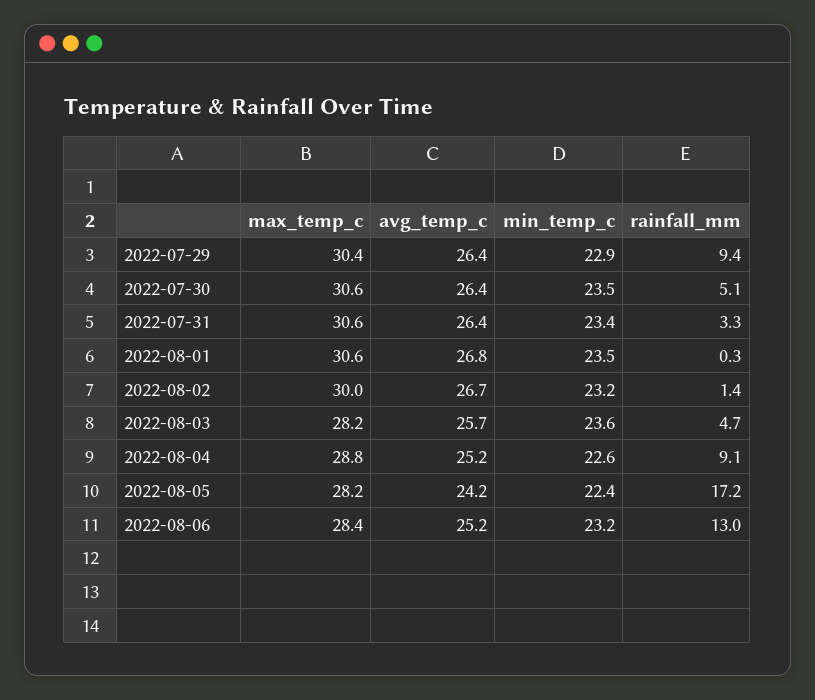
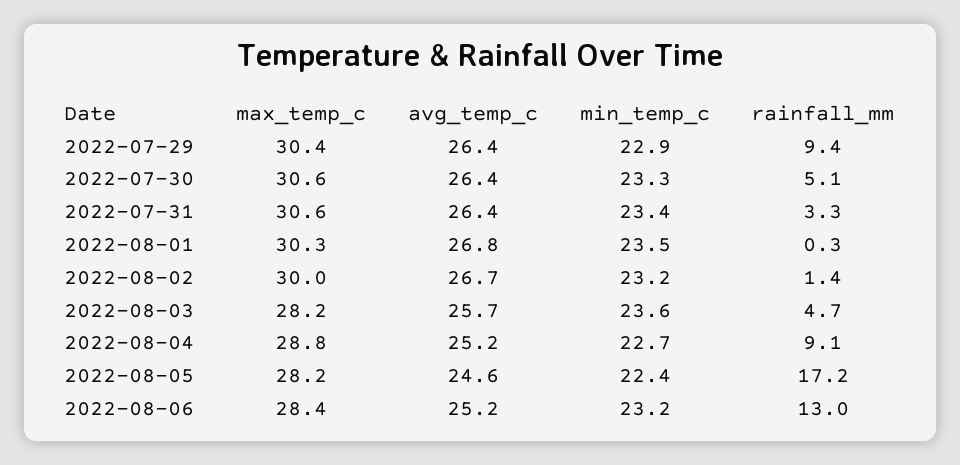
min_temp_c, 2022-07-30: 23.5 -> 23.3
max_temp_c, 2022-08-01: 30.6 -> 30.3
min_temp_c, 2022-08-04: 22.6 -> 22.7
avg_temp_c, 2022-08-05: 24.2 -> 24.6

